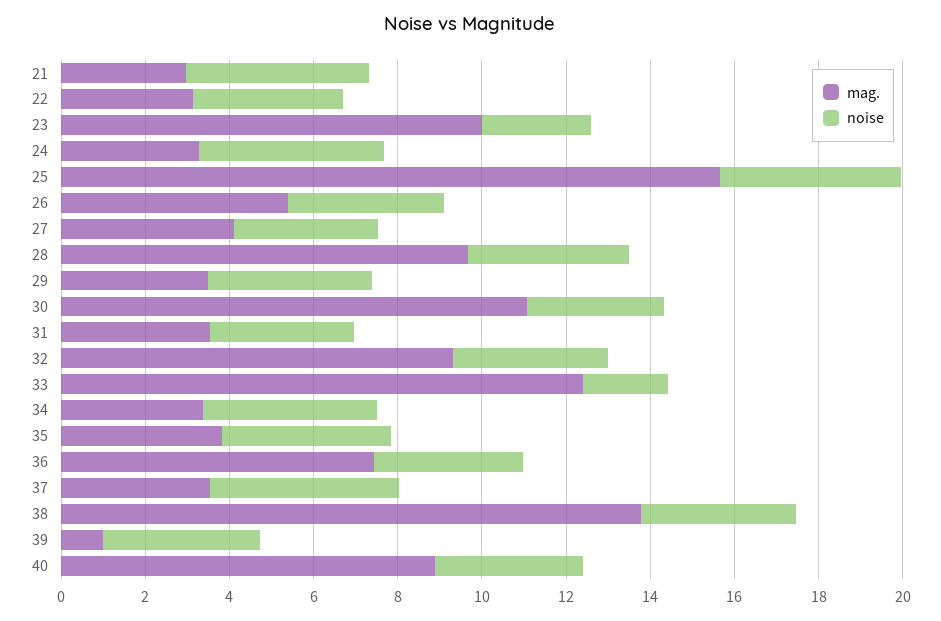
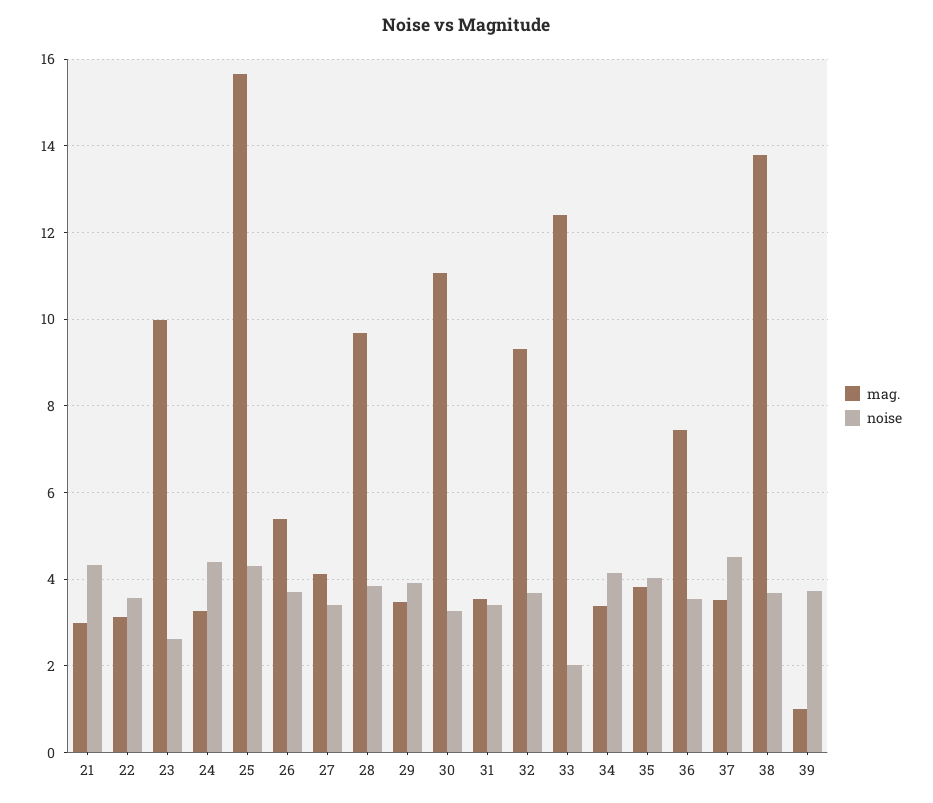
mag., 40: 9 -> none
noise, 40: 3.5 -> none

